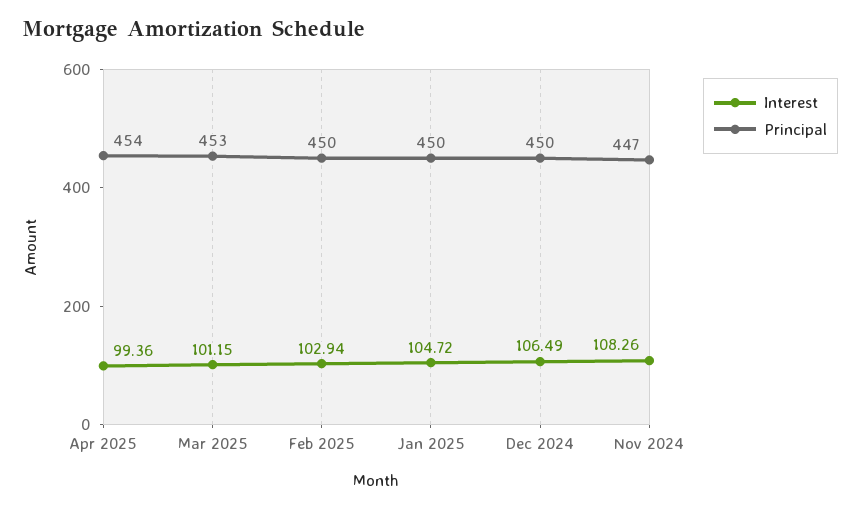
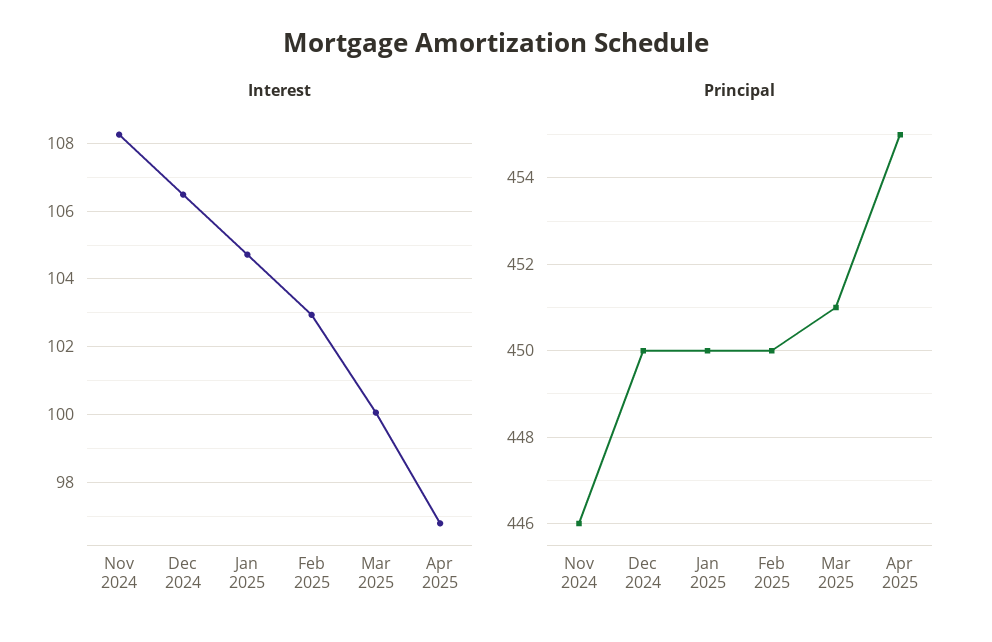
Interest, Apr 2025: 99.36 -> 96.8
Principal, Apr 2025: 454 -> 455
Interest, Mar 2025: 101.15 -> 100
Principal, Mar 2025: 453 -> 451
Principal, Nov 2024: 447 -> 446

